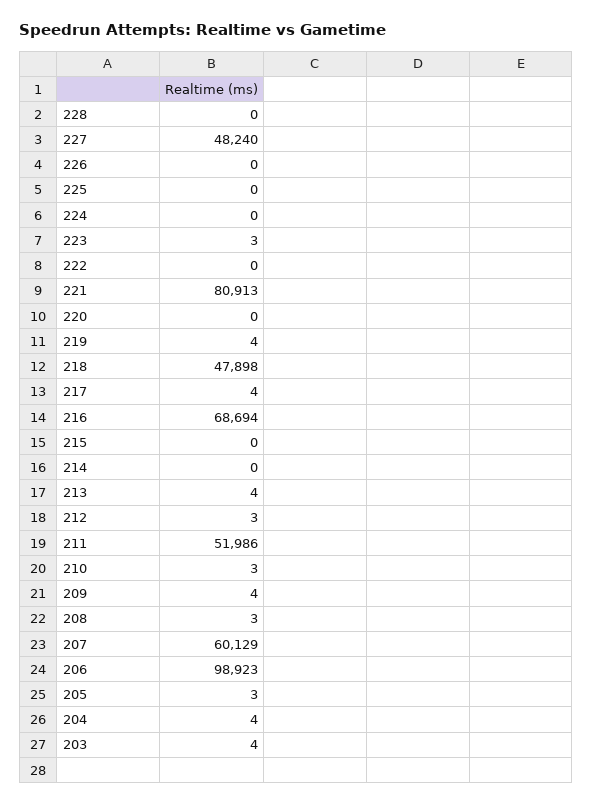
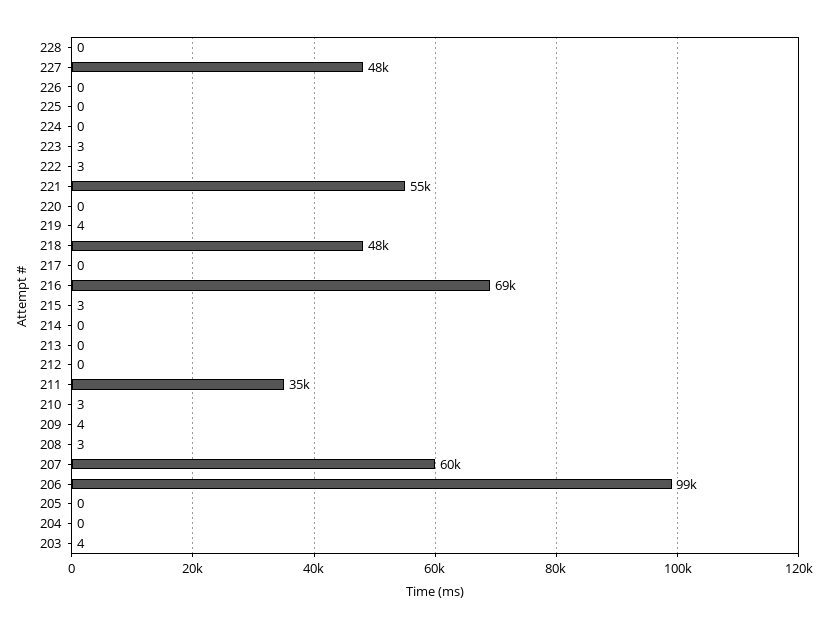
222: 0 -> 3
221: 80913 -> 55000
217: 4 -> 0
215: 0 -> 3
213: 4 -> 0
212: 3 -> 0
211: 51986 -> 35000
205: 3 -> 0
204: 4 -> 0

